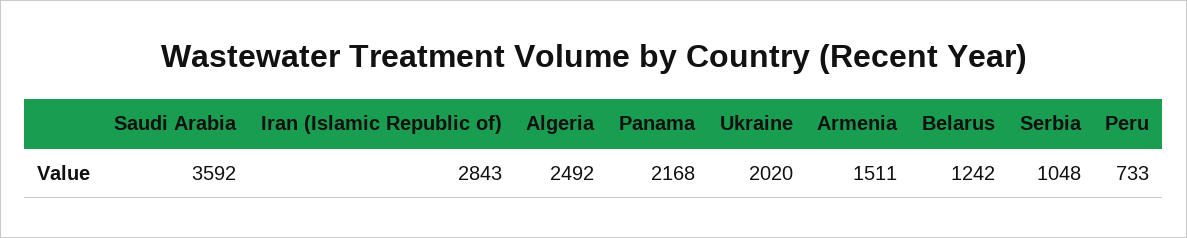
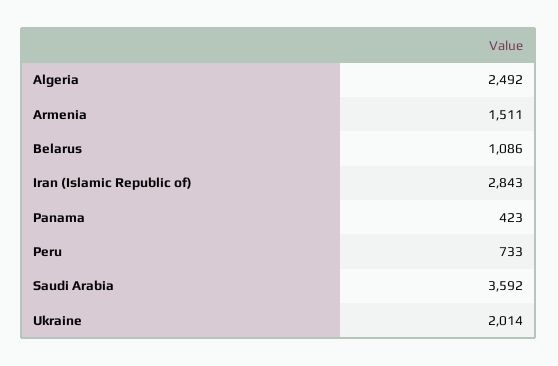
Panama: 2168 -> 423
Ukraine: 2020 -> 2014
Belarus: 1242 -> 1086
Serbia: 1048 -> none

